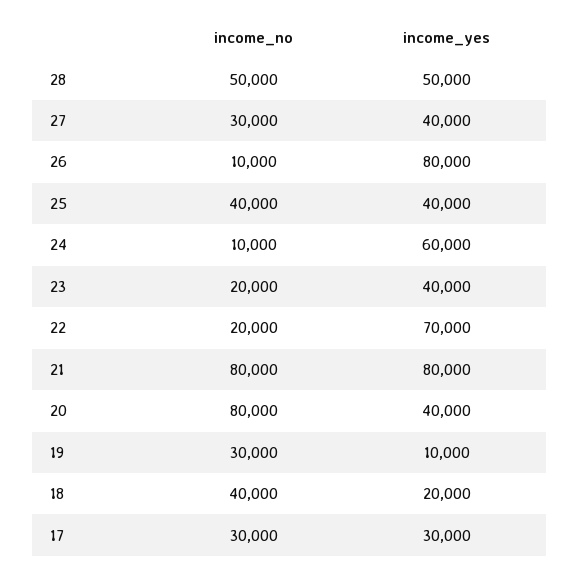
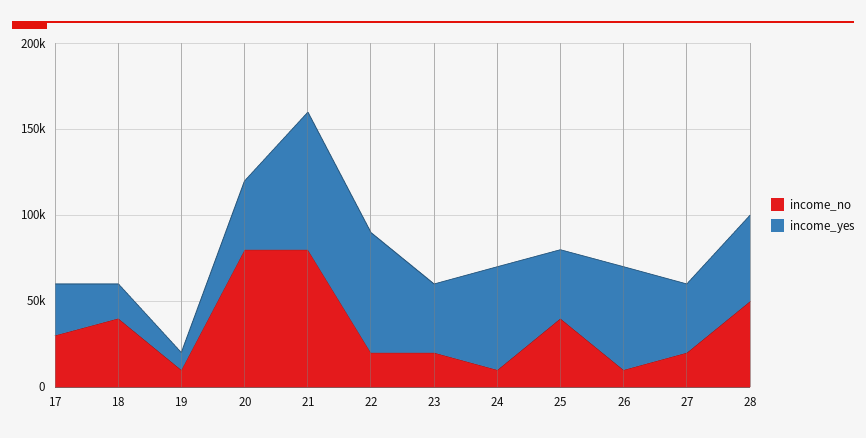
income_no, 27: 30000 -> 20000
income_yes, 26: 80000 -> 60000
income_no, 19: 30000 -> 10000

